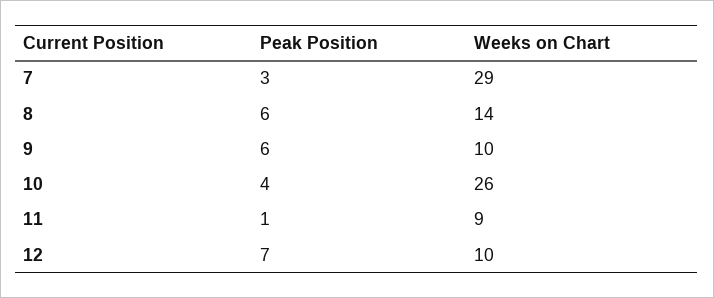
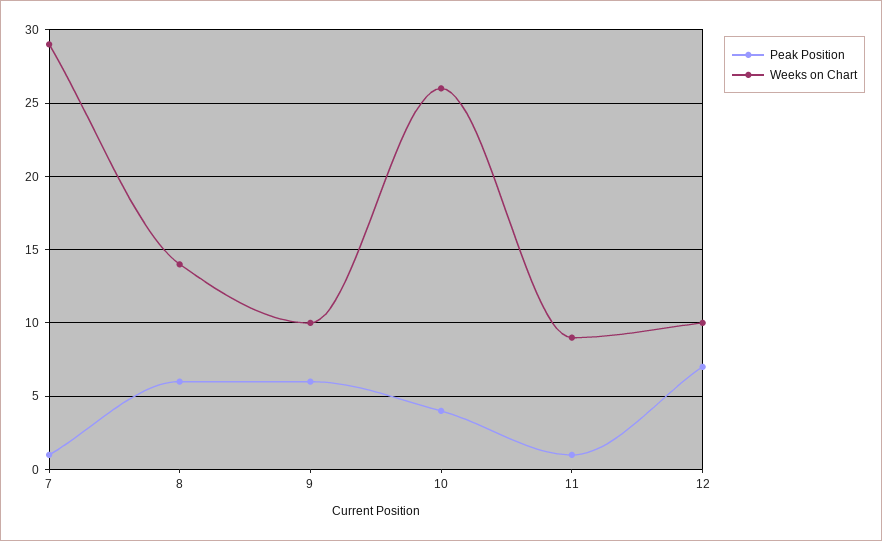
Peak Position, 7: 3 -> 1

